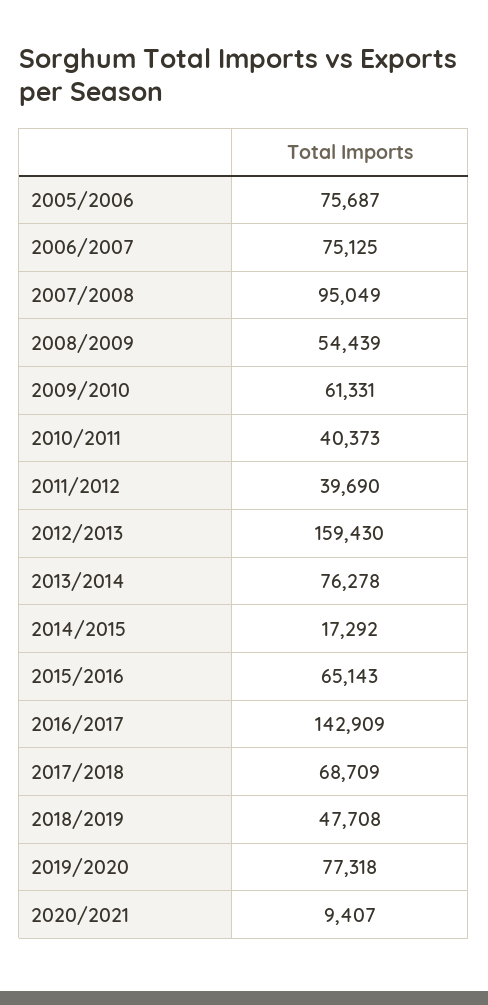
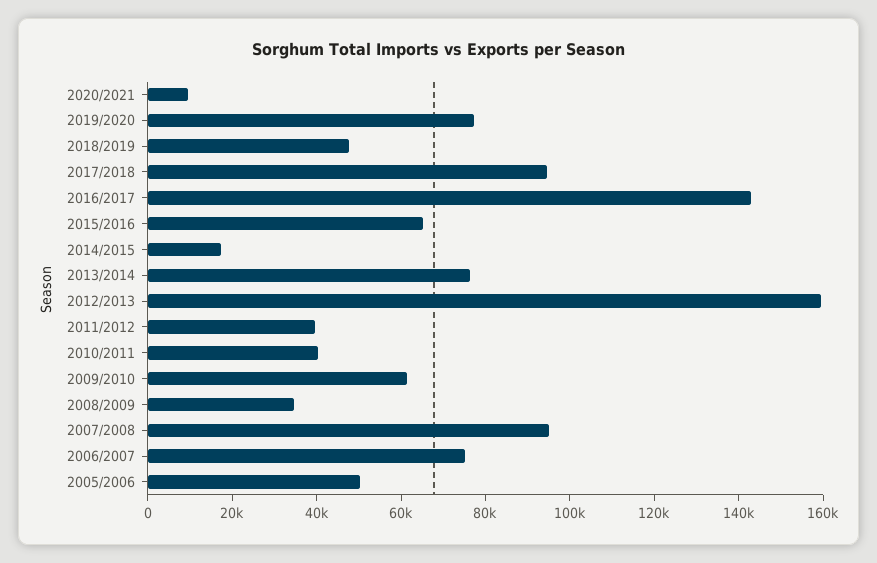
2005/2006: 75687 -> 50000
2008/2009: 54439 -> 35000
2017/2018: 68709 -> 95000

